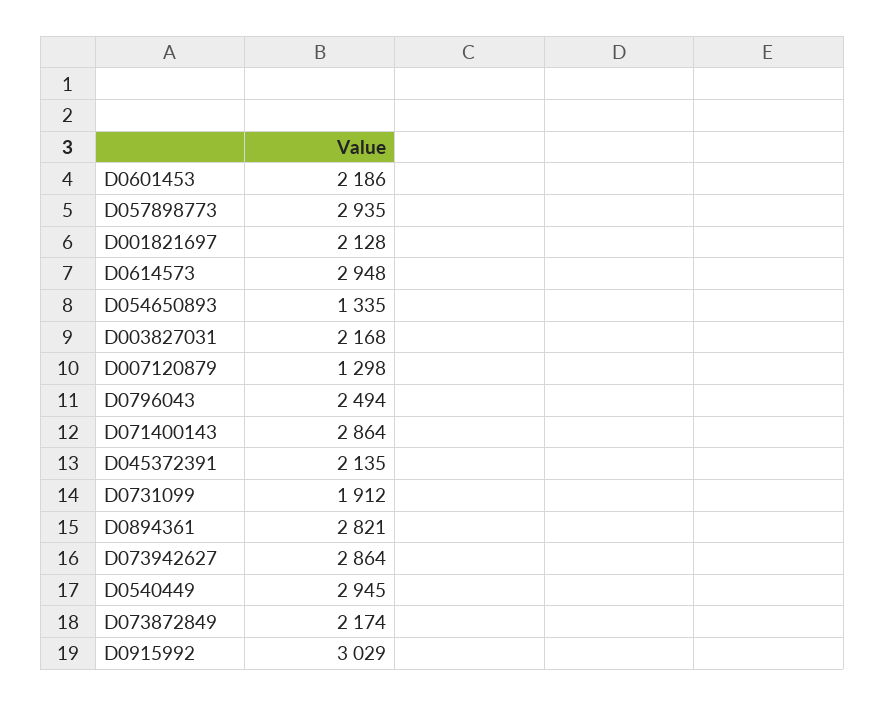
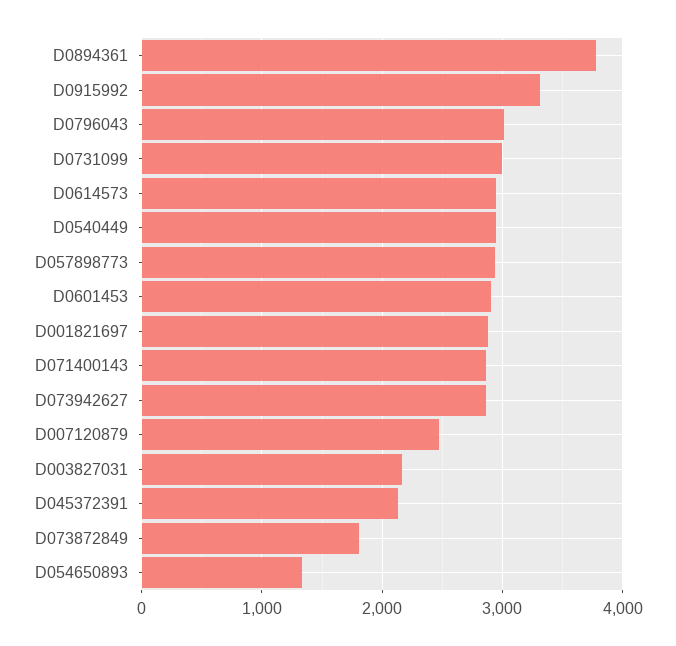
D0601453: 2186 -> 2900
D001821697: 2128 -> 2900
D007120879: 1298 -> 2500
D0796043: 2494 -> 3000
D0731099: 1912 -> 3000
D0894361: 2821 -> 3800
D073872849: 2174 -> 1800
D0915992: 3029 -> 3300

